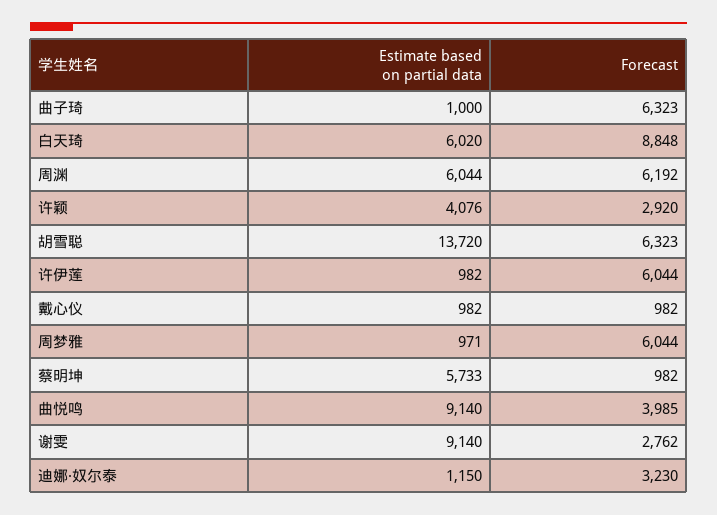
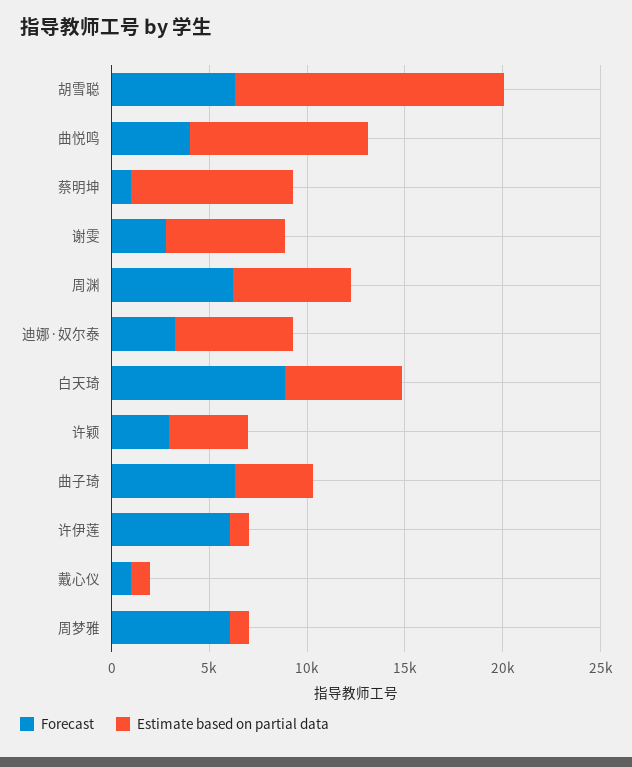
Estimate based on partial data, 曲子琦: 1000 -> 4000
Estimate based on partial data, 蔡明坤: 5733 -> 8000
Estimate based on partial data, 谢雯: 9140 -> 6000
Estimate based on partial data, 迪娜·奴尔泰: 1150 -> 6000

